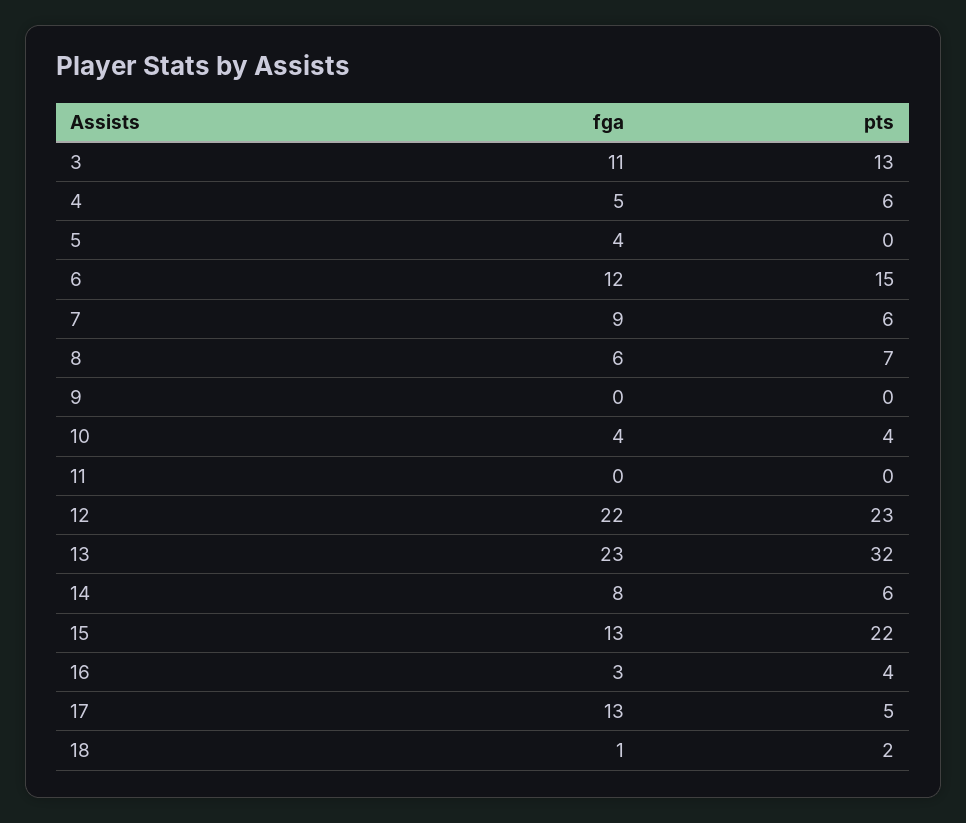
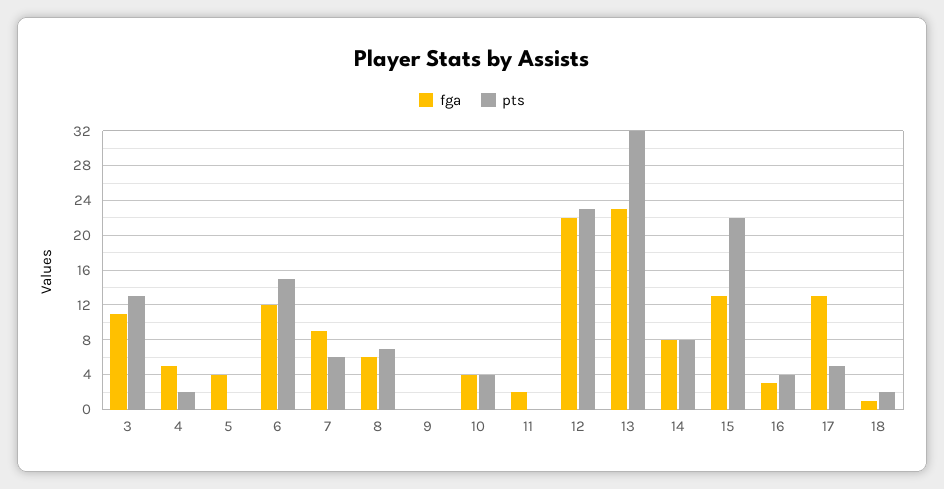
pts, 4: 6 -> 2
fga, 11: 0 -> 2
pts, 14: 6 -> 8

